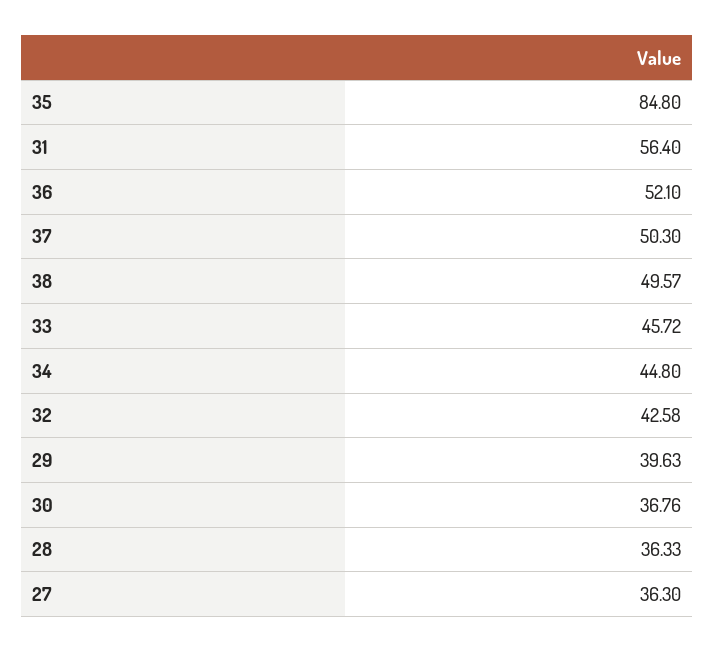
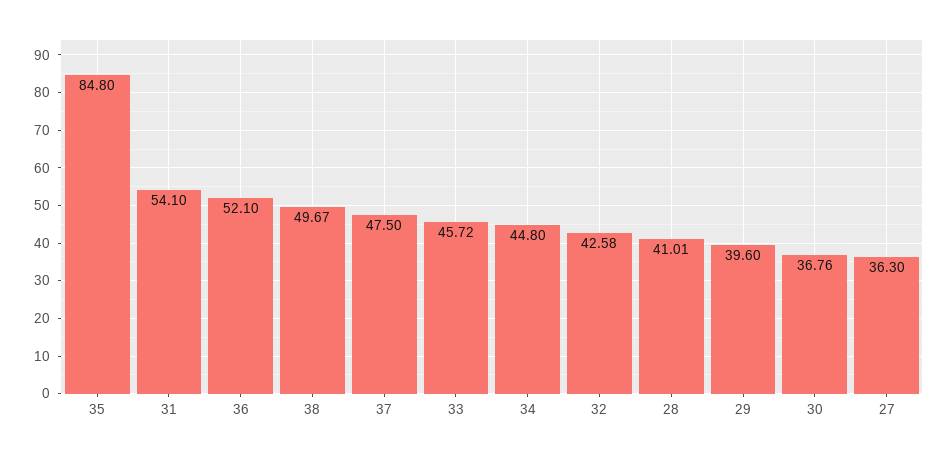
31: 56.4 -> 54.1
37: 50.3 -> 47.5
38: 49.57 -> 49.67
29: 39.63 -> 39.6
28: 36.33 -> 41.01

